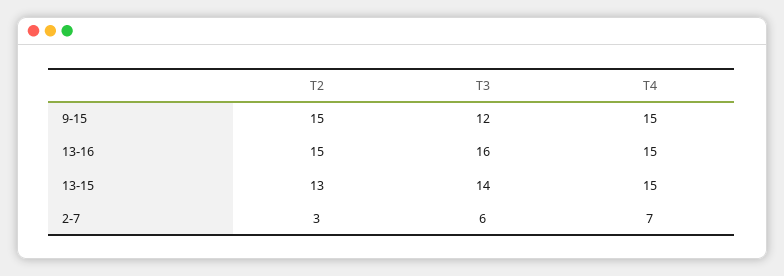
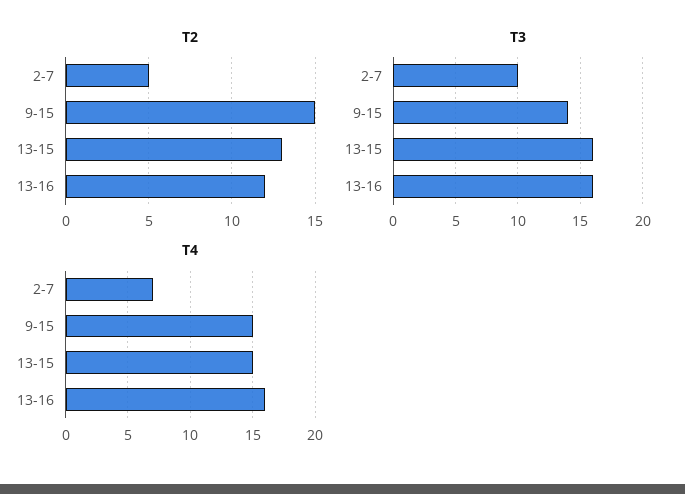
T3, 9-15: 12 -> 14
T2, 13-16: 15 -> 12
T4, 13-16: 15 -> 16
T3, 13-15: 14 -> 16
T2, 2-7: 3 -> 5
T3, 2-7: 6 -> 10

